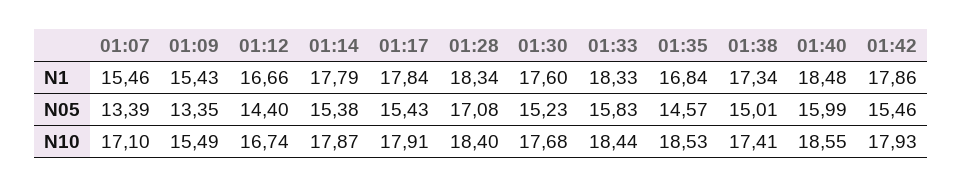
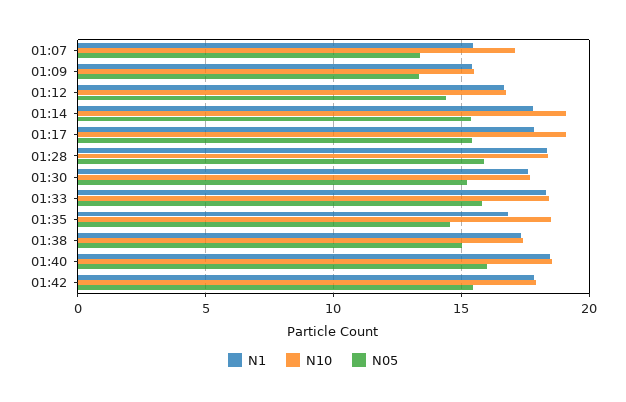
N05, 01:28: 17.08 -> 16
N10, 01:14: 17.87 -> 19
N10, 01:17: 17.91 -> 19

